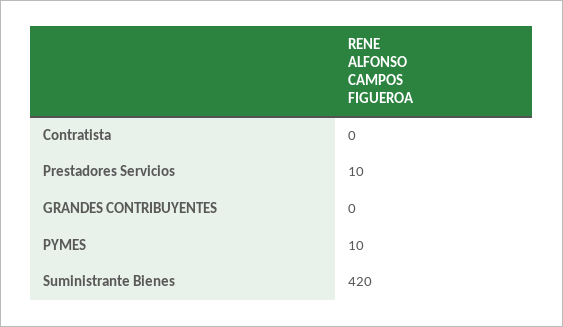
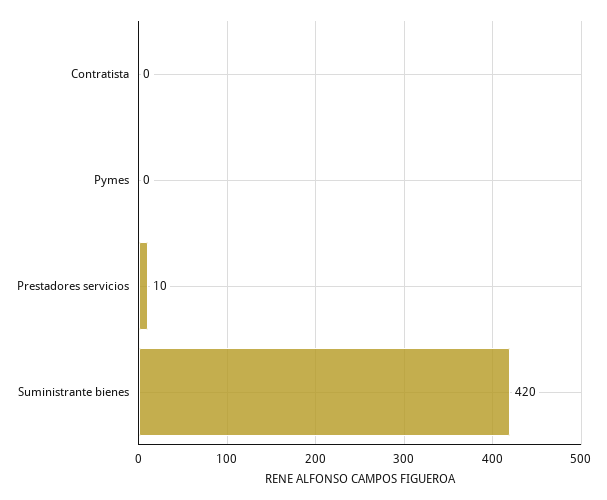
GRANDES CONTRIBUYENTES: 0 -> none
PYMES: 10 -> 0

